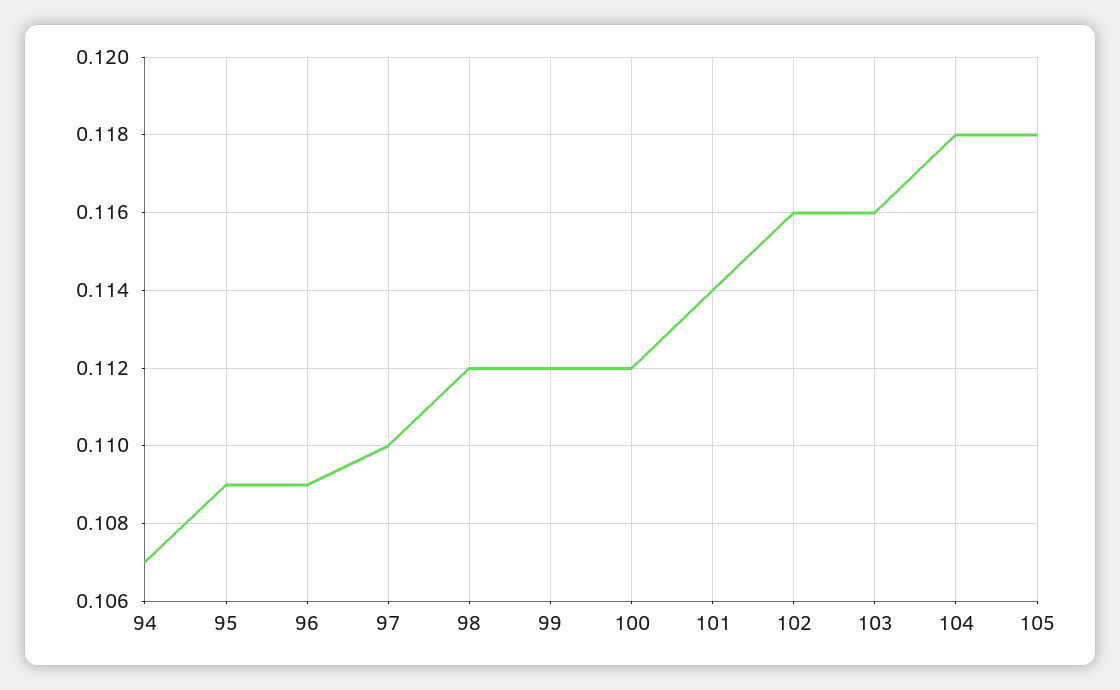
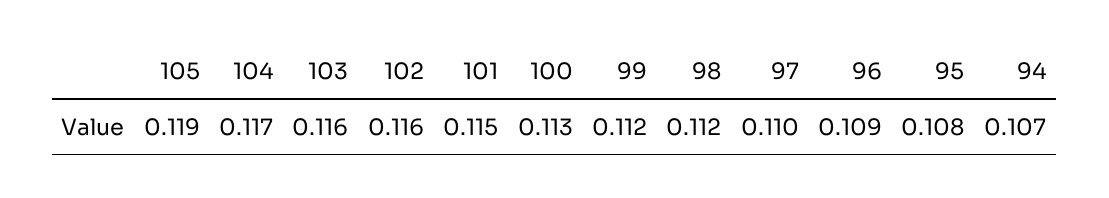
95: 0.109 -> 0.108
100: 0.112 -> 0.113
101: 0.114 -> 0.115
104: 0.118 -> 0.117
105: 0.118 -> 0.119

